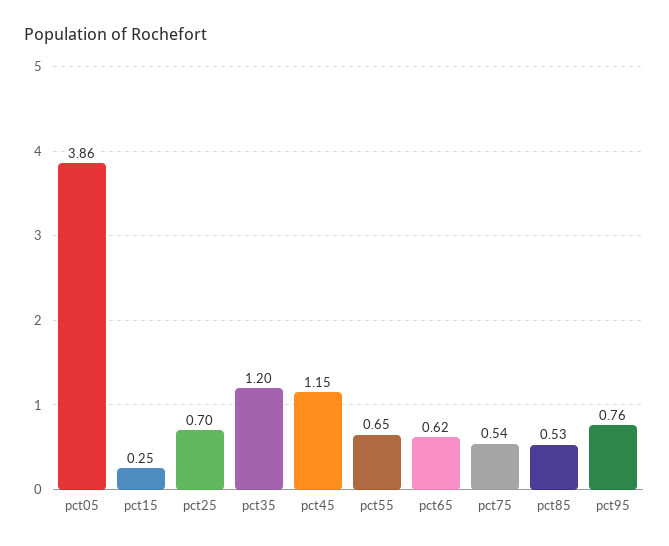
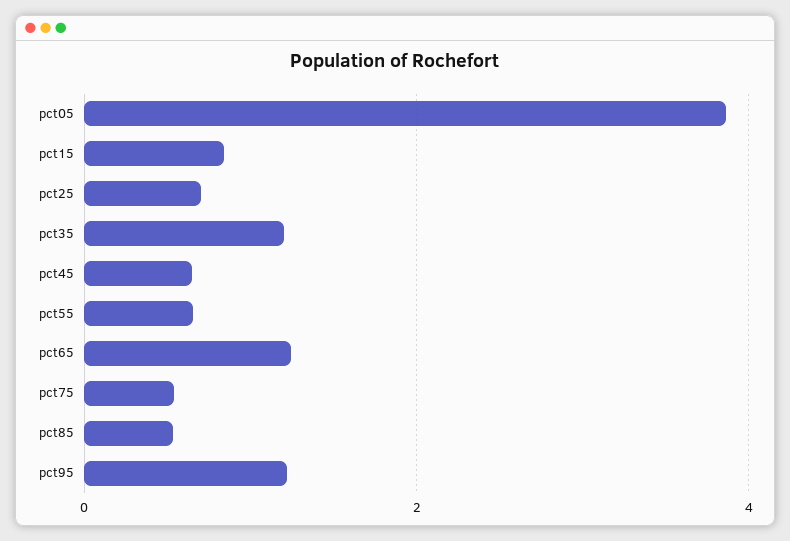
pct15: 0.25 -> 0.8
pct45: 1.15 -> 0.6
pct65: 0.62 -> 1.2
pct95: 0.76 -> 1.2

